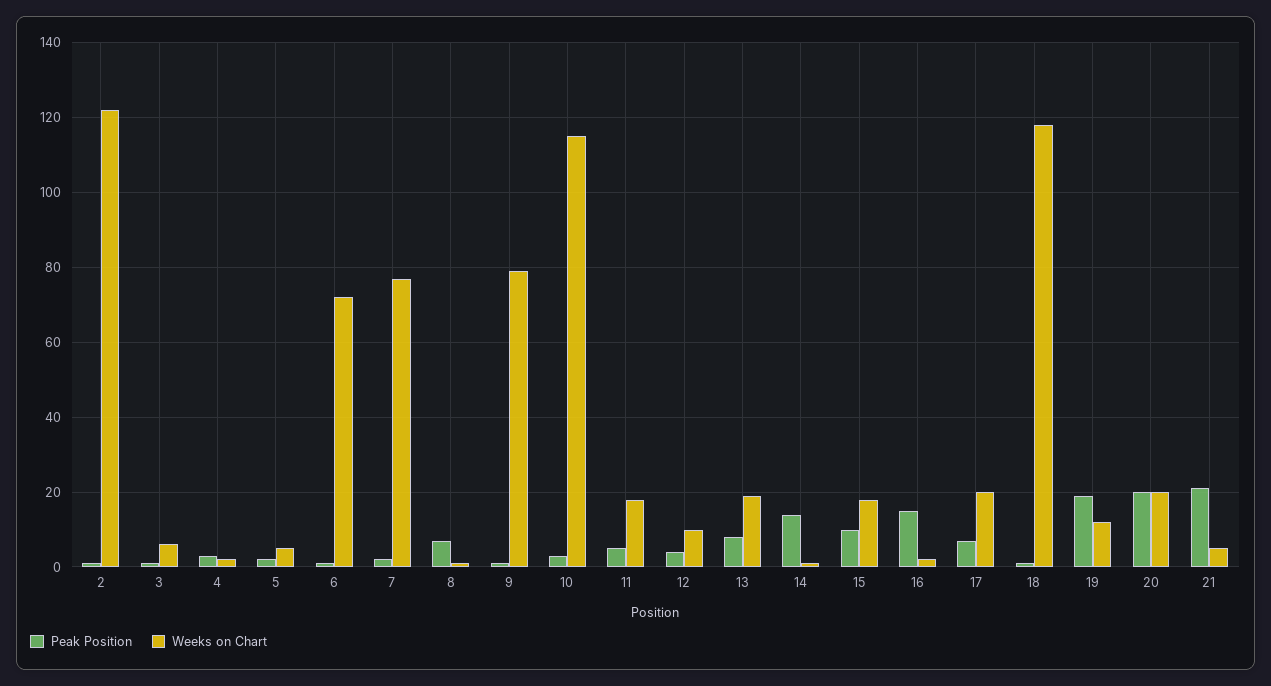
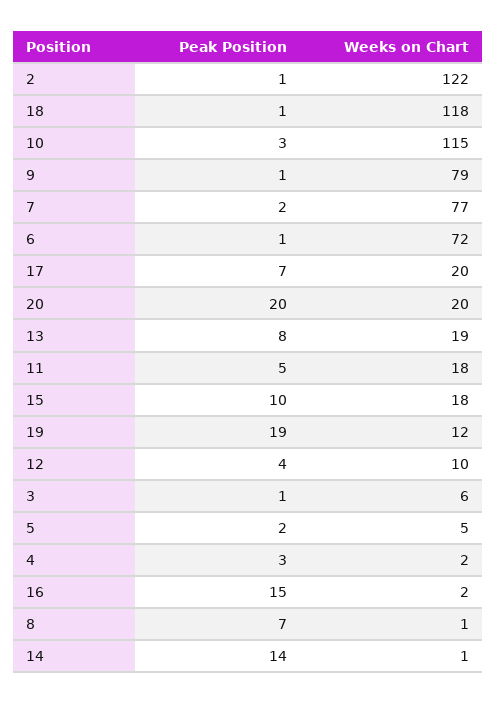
Peak Position, 21: 20 -> none
Weeks on Chart, 21: 5 -> none

